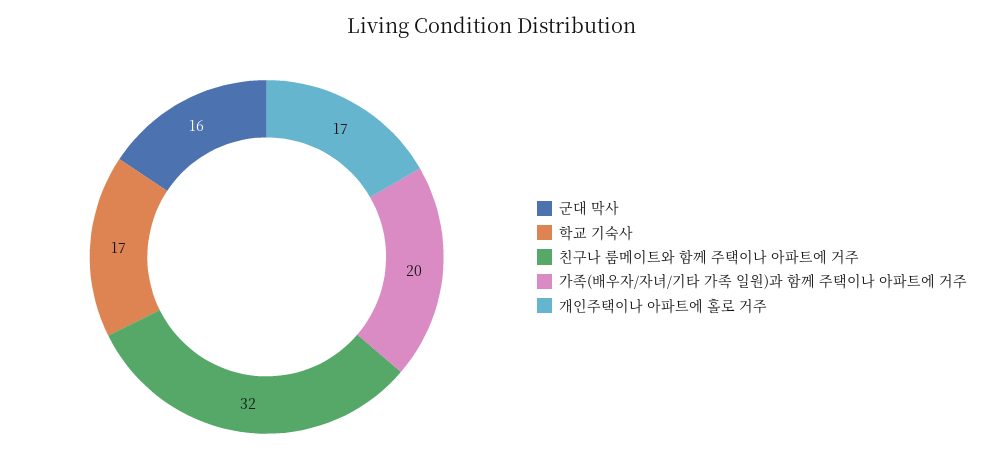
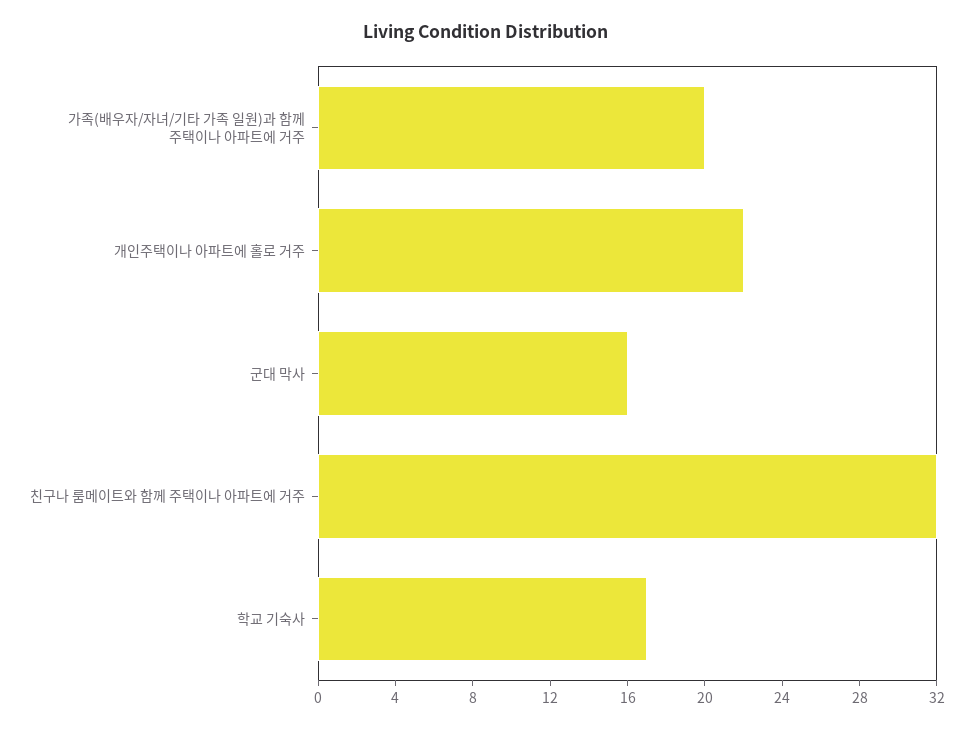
개인주택이나 아파트에 홀로 거주: 17 -> 22

